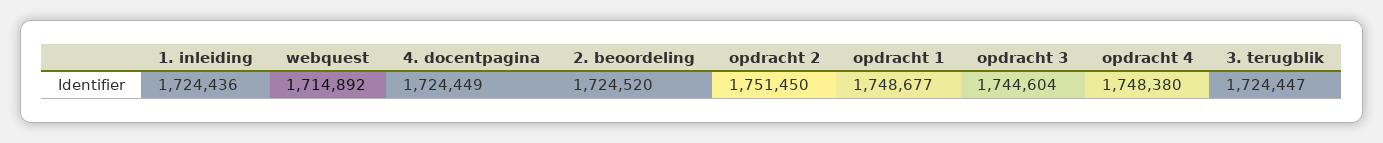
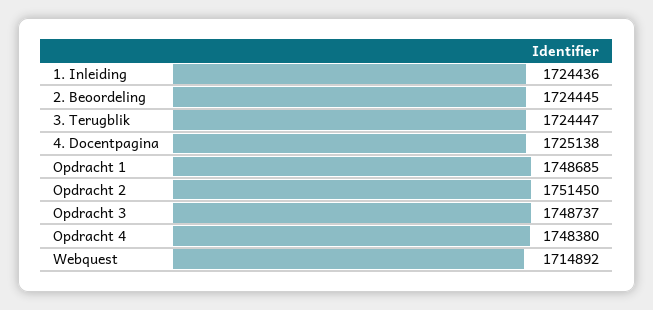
4. docentpagina: 1724449 -> 1725138
2. beoordeling: 1724520 -> 1724445
opdracht 1: 1748677 -> 1748685
opdracht 3: 1744604 -> 1748737

